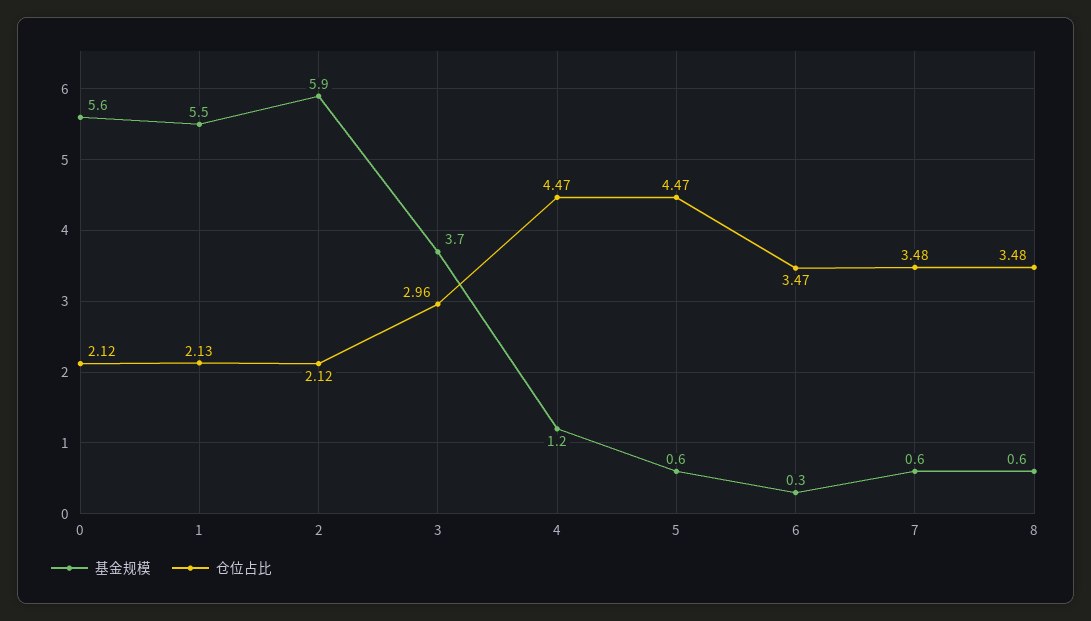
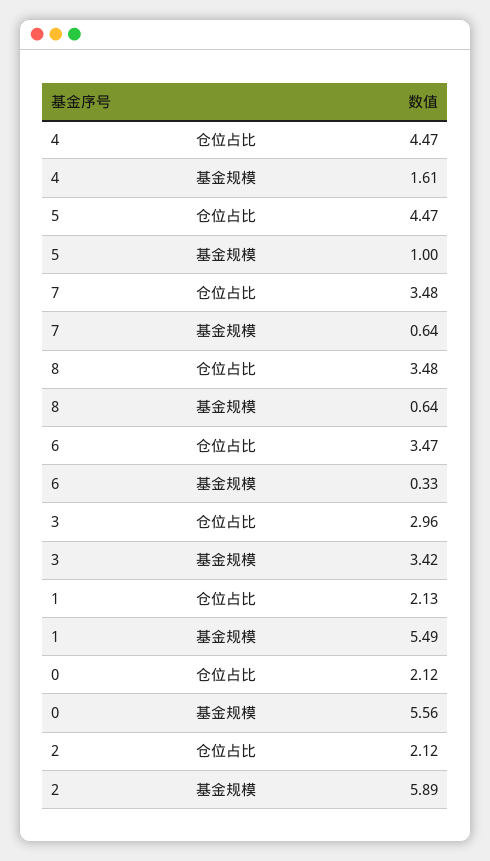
基金规模, 3: 3.7 -> 3.42
基金规模, 4: 1.2 -> 1.61
基金规模, 5: 0.6 -> 1

